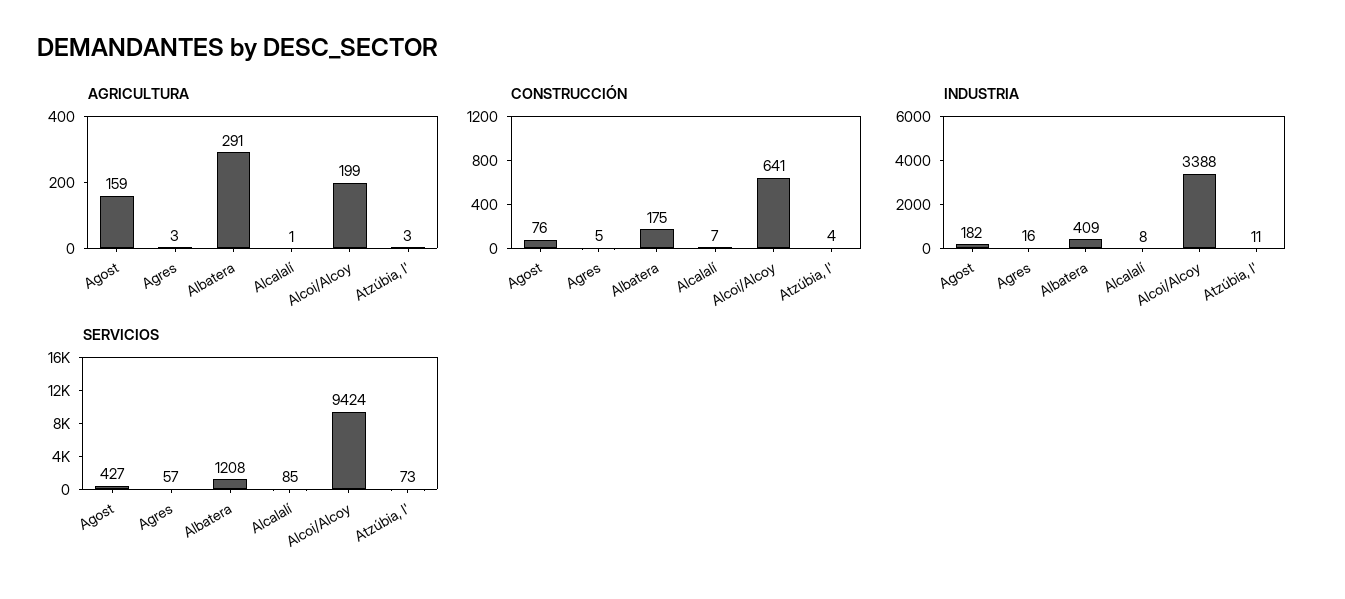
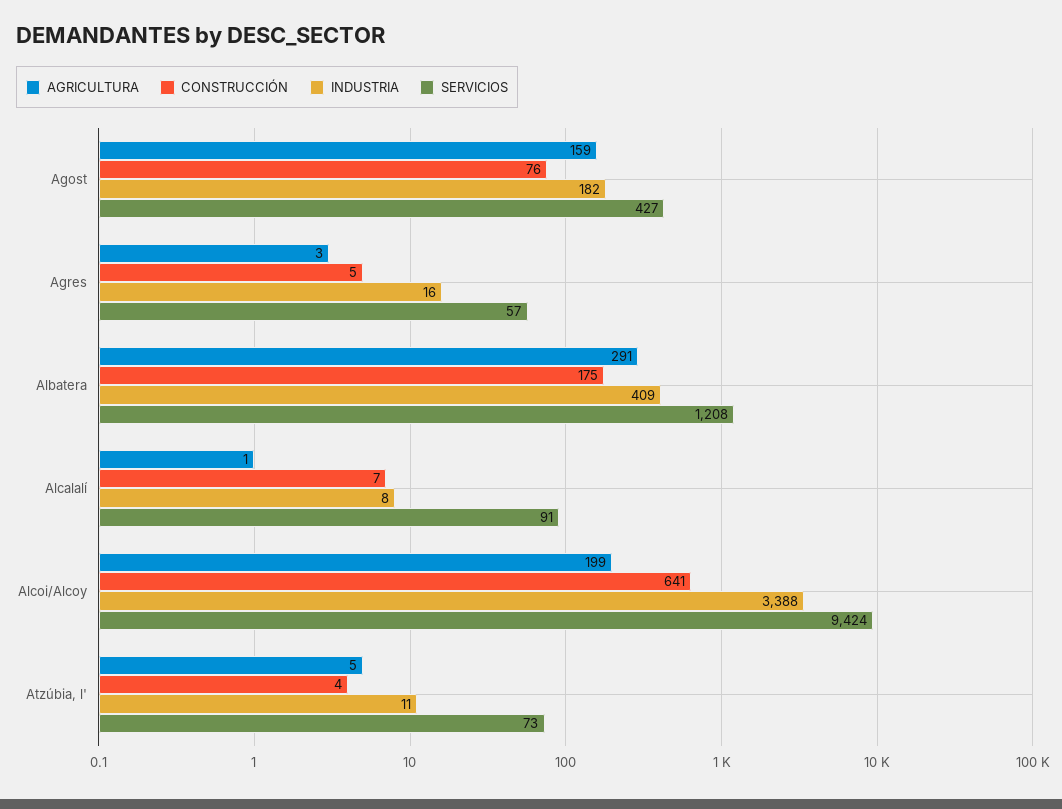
AGRICULTURA, Atzúbia, l': 3 -> 5
SERVICIOS, Alcalalí: 85 -> 91

